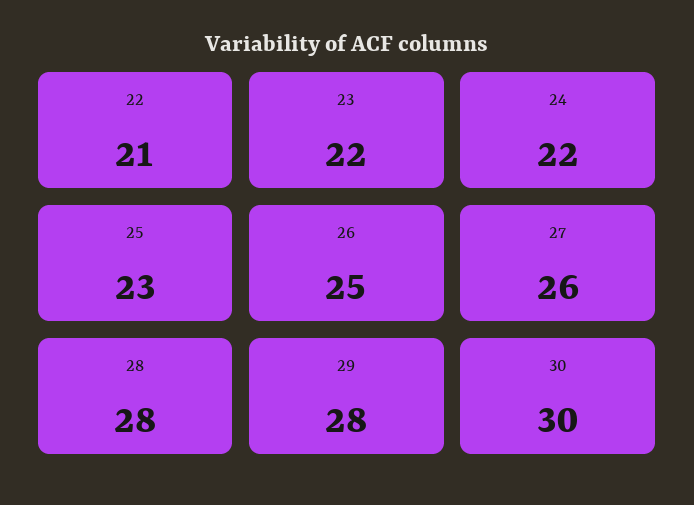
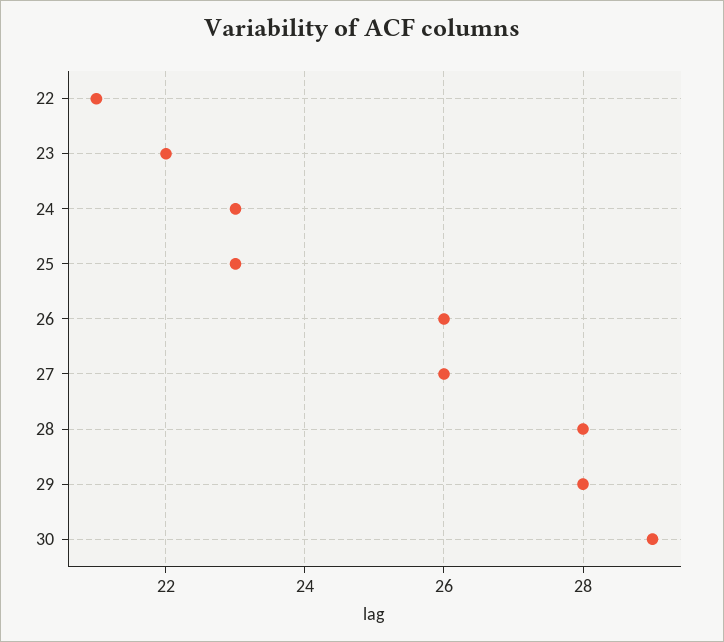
24: 22 -> 23
26: 25 -> 26
30: 30 -> 29

